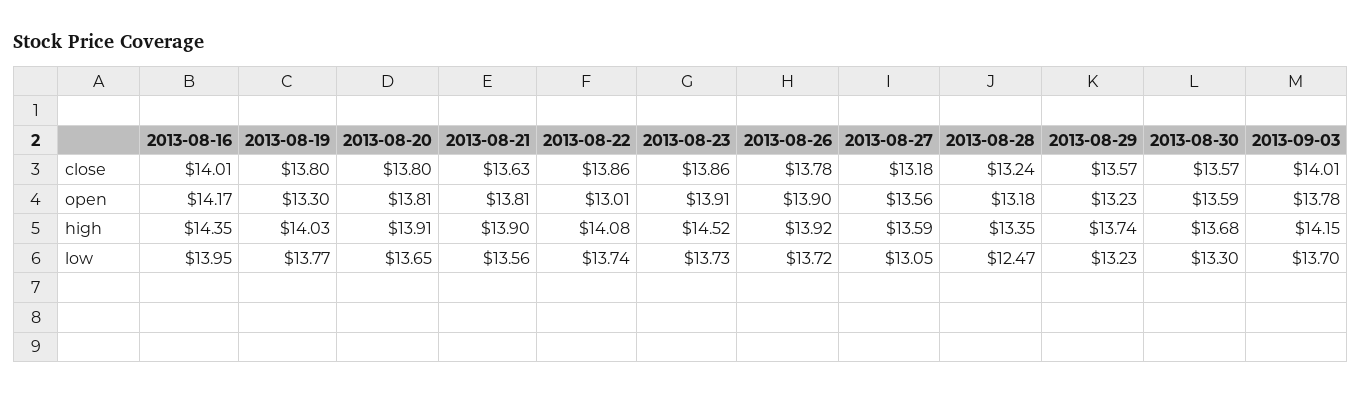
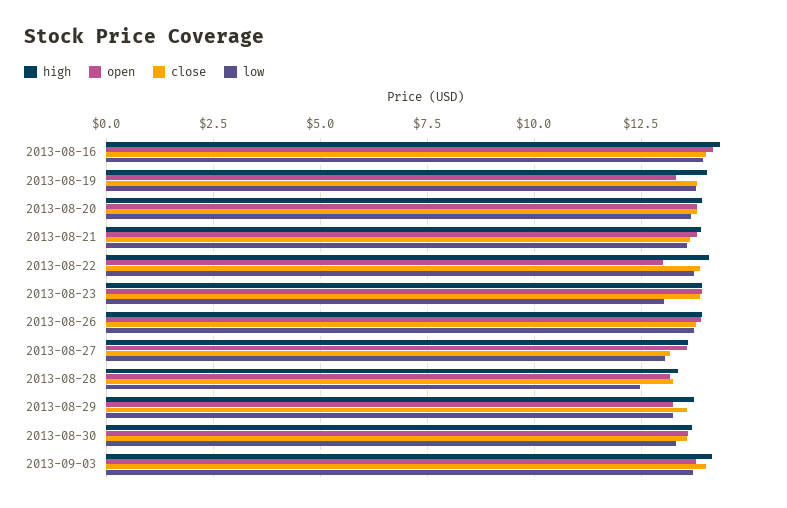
high, 2013-08-23: 14.52 -> 14
low, 2013-08-23: 13.73 -> 13

